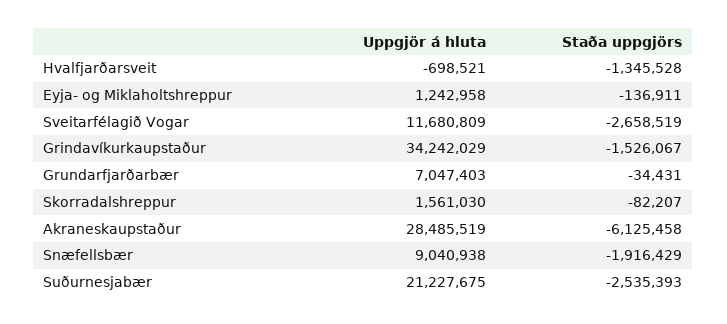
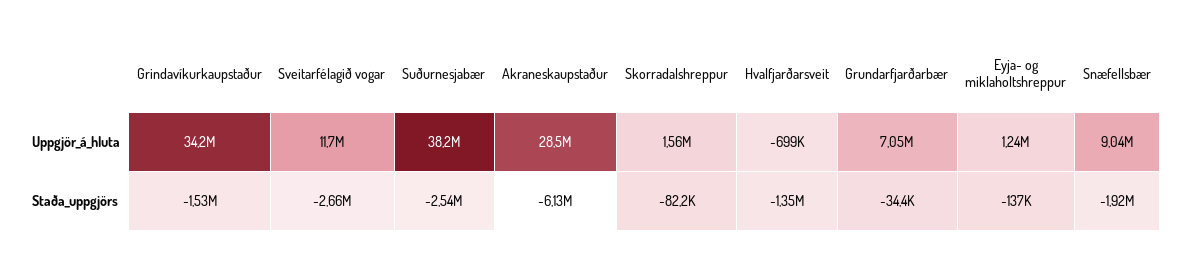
Uppgjör á hluta, Suðurnesjabær: 21227675 -> 38200000

